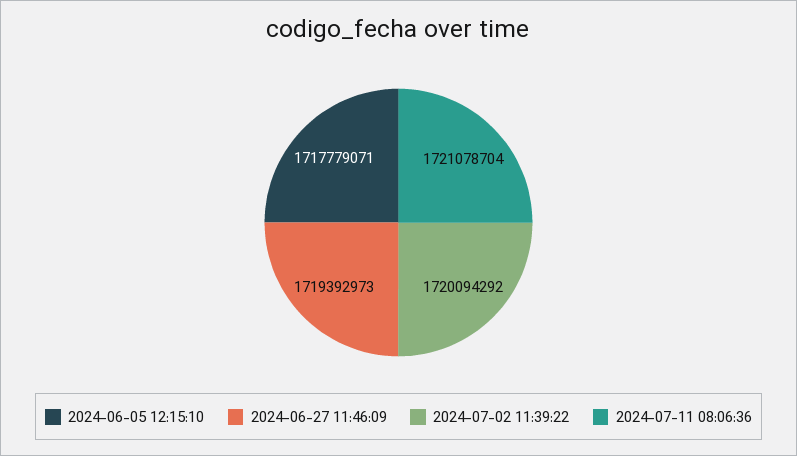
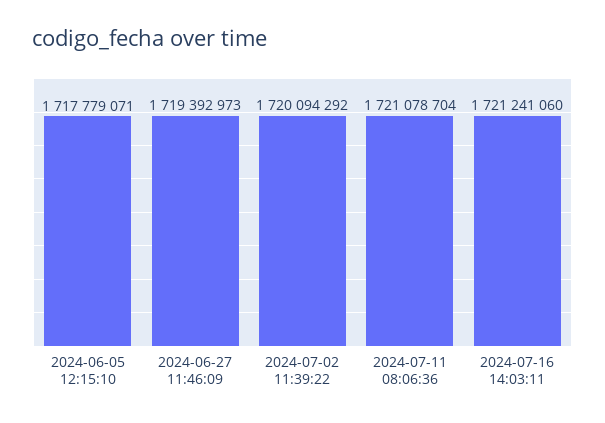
2024-07-16 14:03:11: none -> 1721241060

